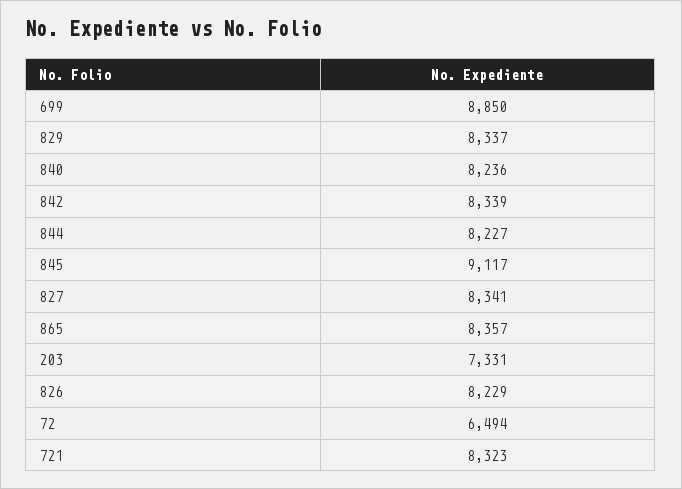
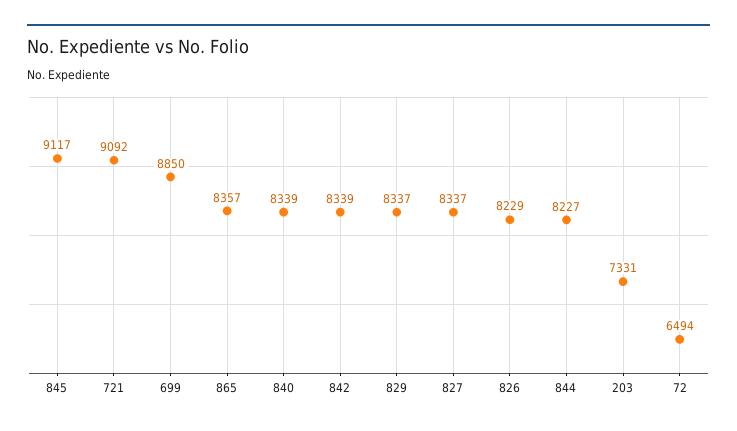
840: 8236 -> 8339
827: 8341 -> 8337
721: 8323 -> 9092

